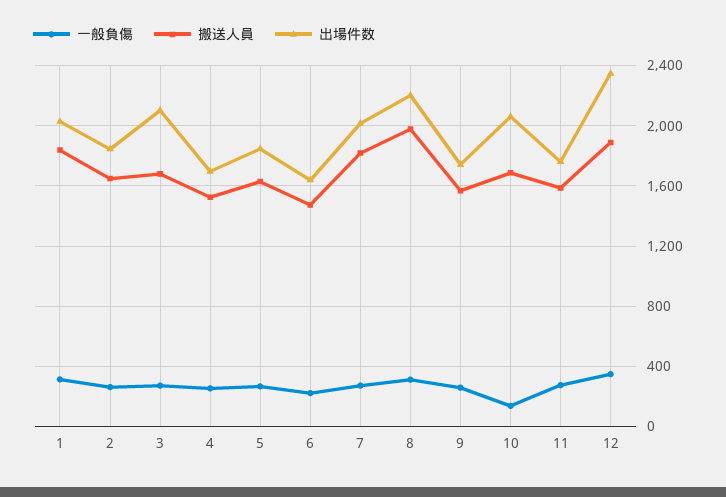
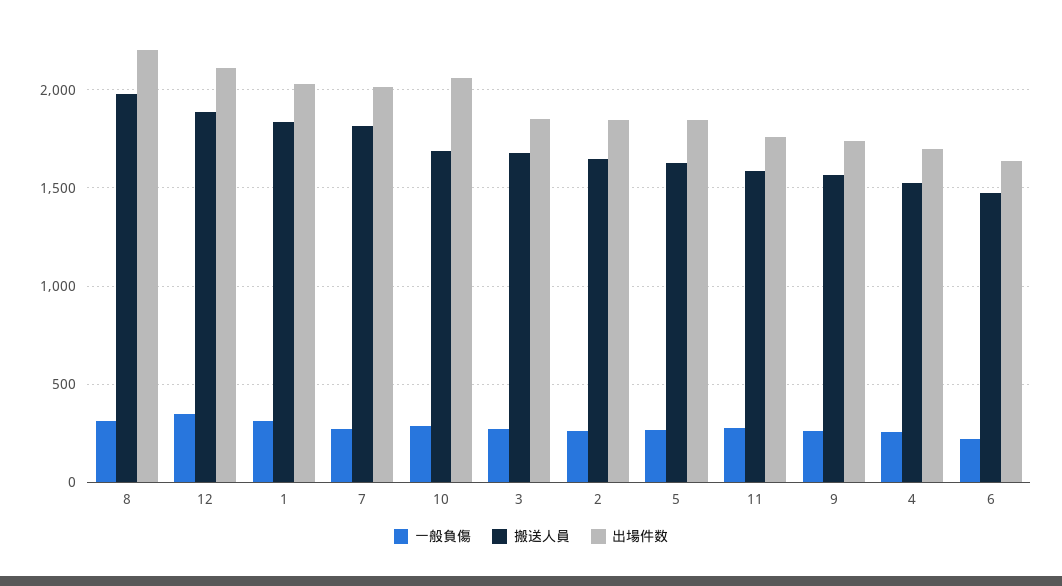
出場件数, 3: 2100 -> 1850
一般負傷, 10: 150 -> 300
出場件数, 12: 2350 -> 2100

